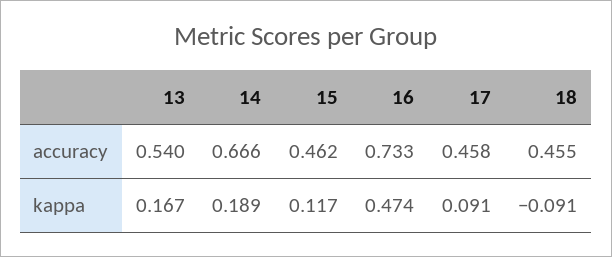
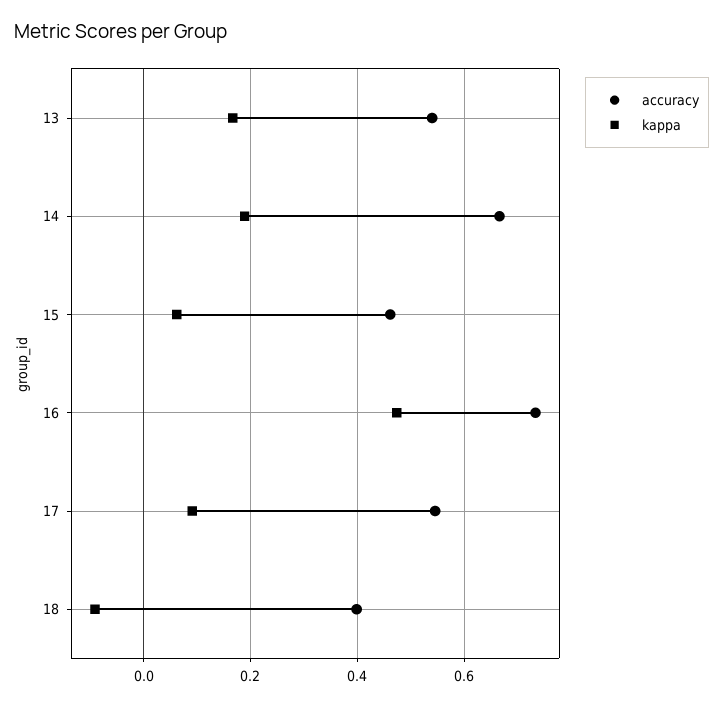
accuracy, 17: 0.458 -> 0.54
accuracy, 18: 0.455 -> 0.4
kappa, 15: 0.117 -> 0.06

